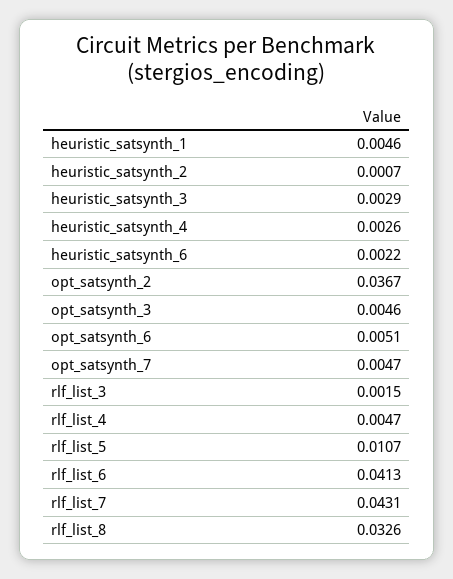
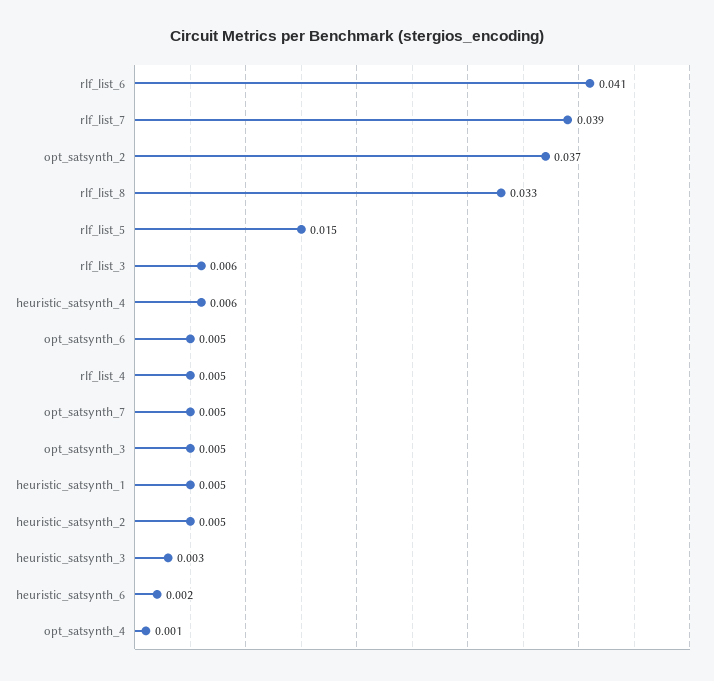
heuristic_satsynth_2: 0.0007 -> 0.005
heuristic_satsynth_4: 0.0026 -> 0.006
rlf_list_3: 0.0015 -> 0.006
rlf_list_5: 0.0107 -> 0.015
rlf_list_7: 0.0431 -> 0.039
opt_satsynth_4: none -> 0.001

